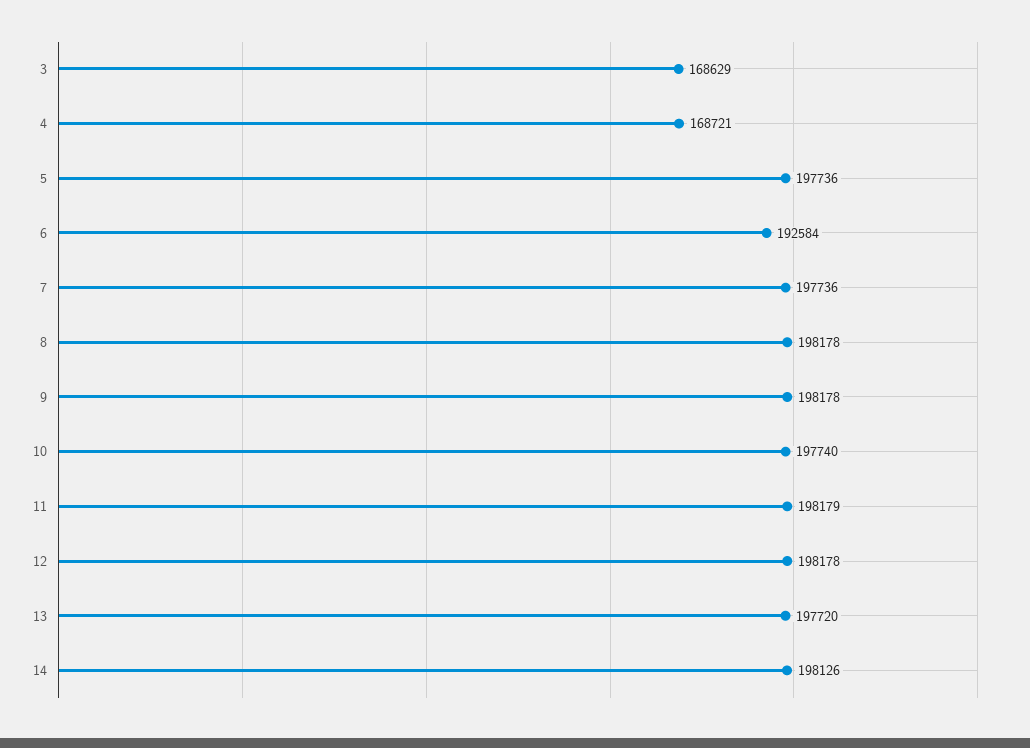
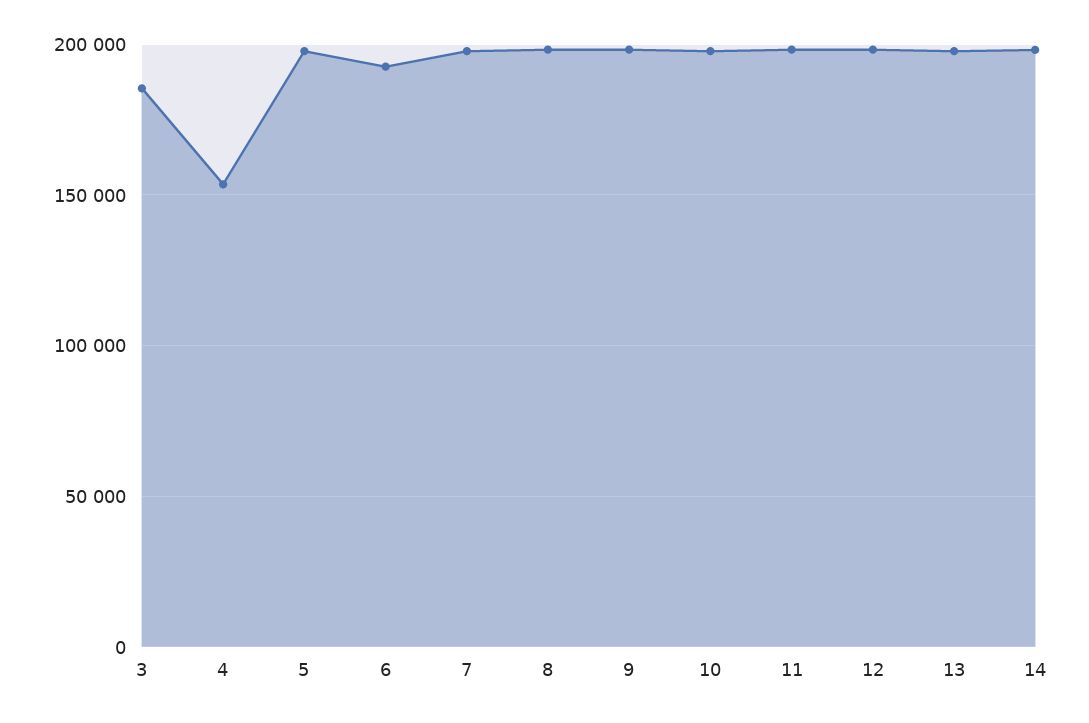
3: 168629 -> 185000
4: 168721 -> 155000

